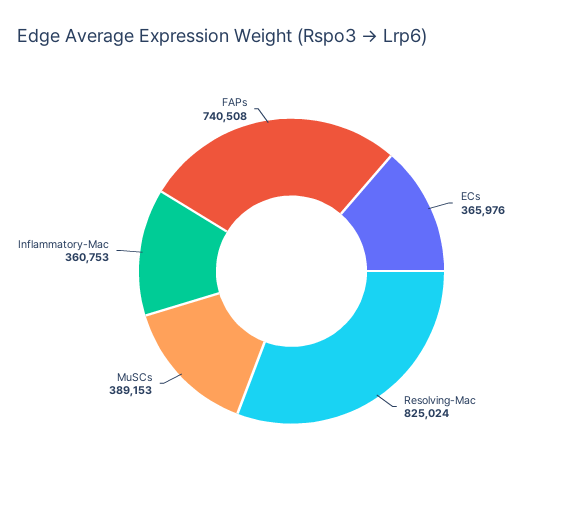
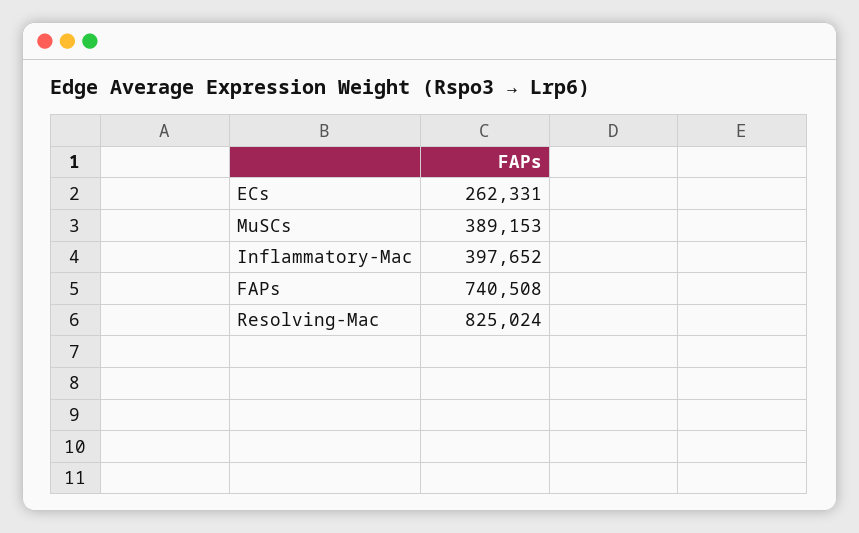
ECs: 365976 -> 262331
Inflammatory-Mac: 360753 -> 397652

